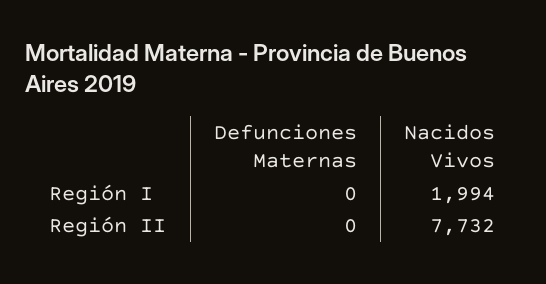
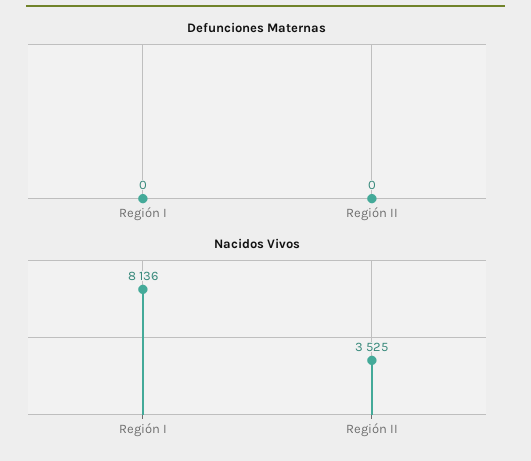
Nacidos Vivos, Región I: 1994 -> 8136
Nacidos Vivos, Región II: 7732 -> 3525

